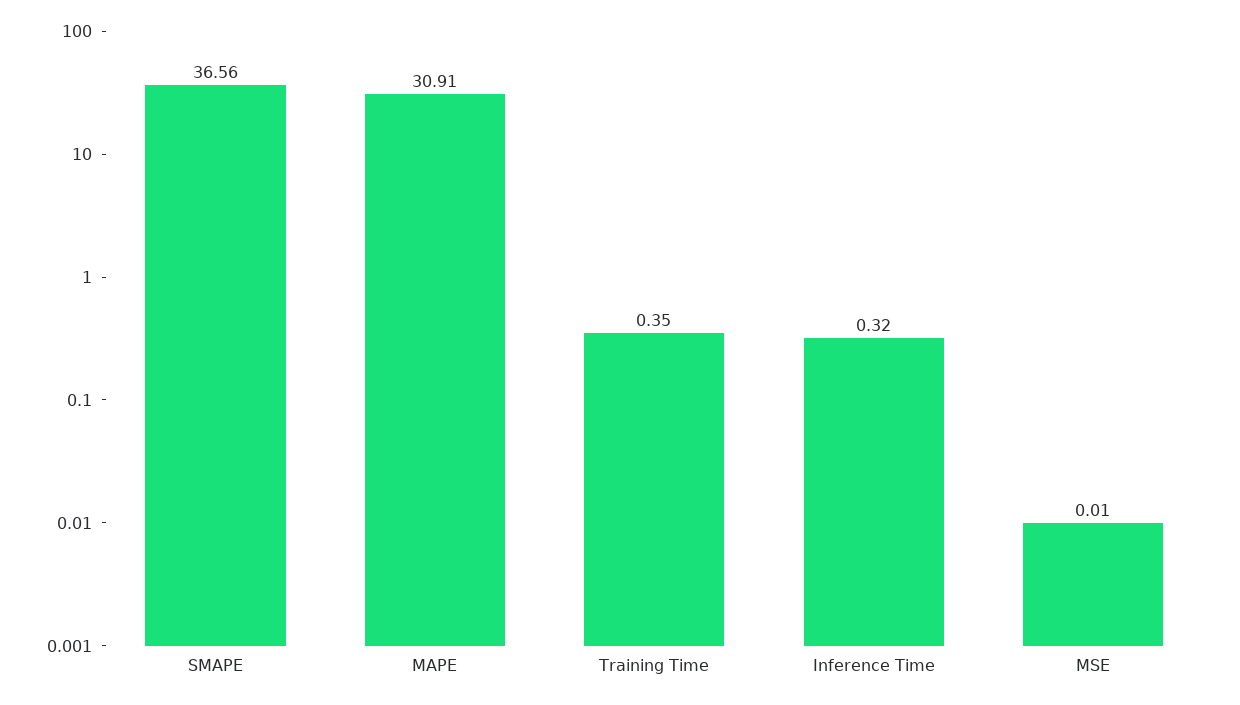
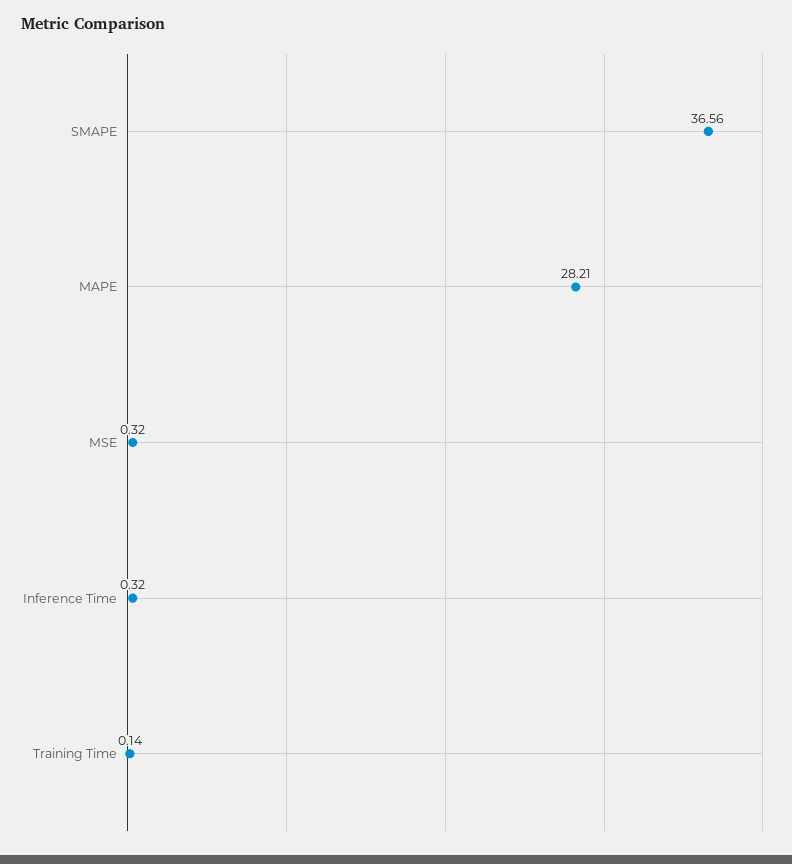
MAPE: 30.91 -> 28.21
Training Time: 0.35 -> 0.14
MSE: 0.01 -> 0.32

